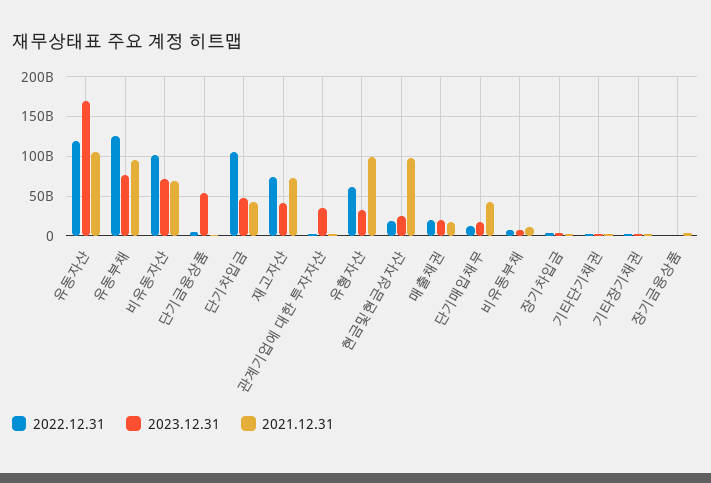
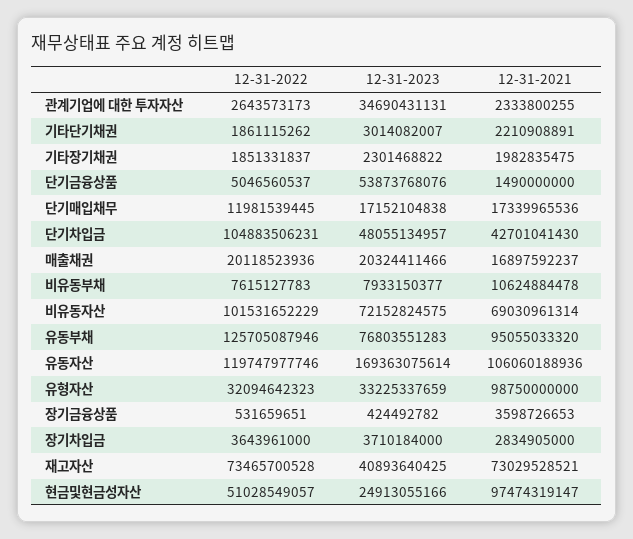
2022.12.31, 유형자산: 60000000000 -> 32094642323
2022.12.31, 현금및현금성자산: 20000000000 -> 51028549057
2021.12.31, 단기매입채무: 40000000000 -> 17339965536

